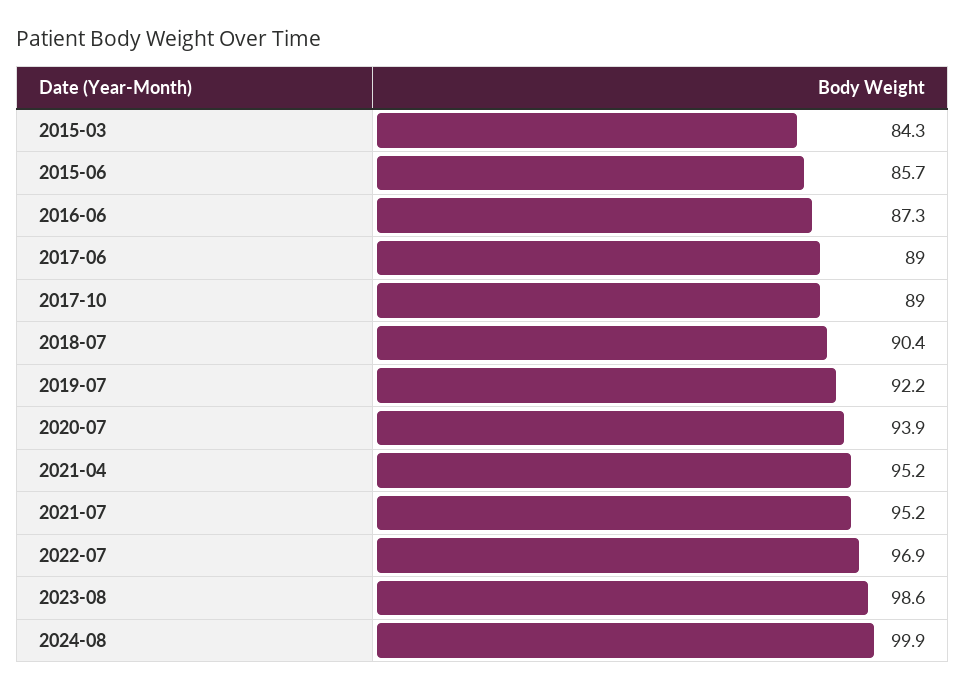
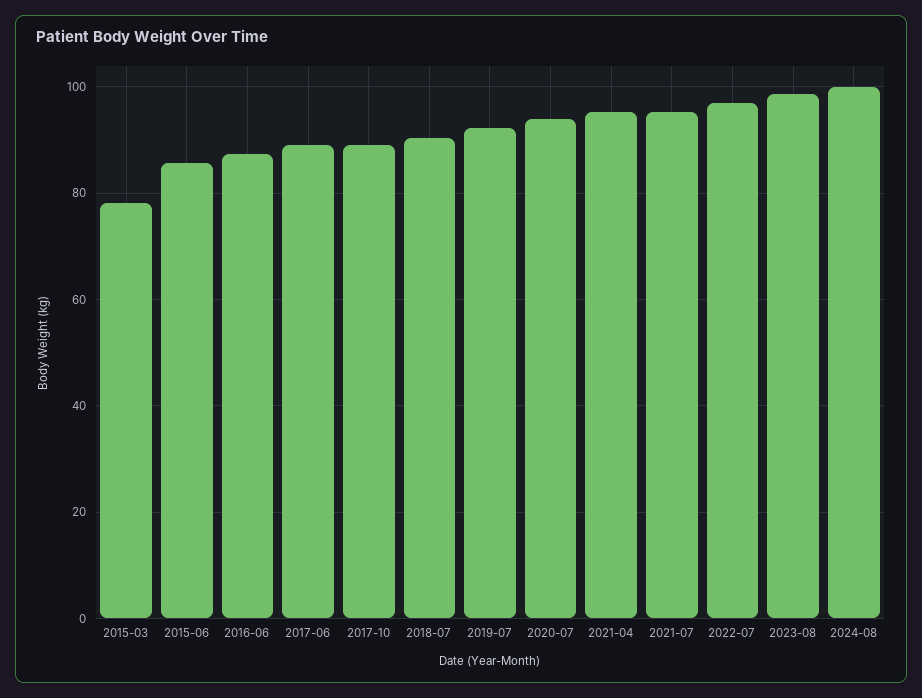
2015-03: 84.3 -> 78

